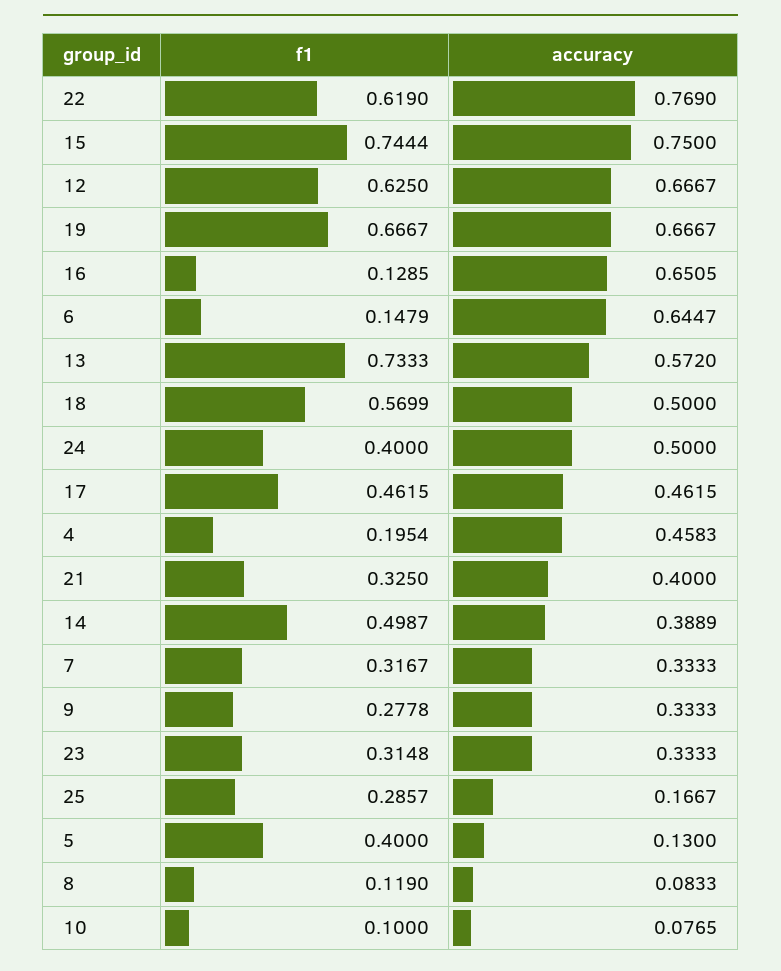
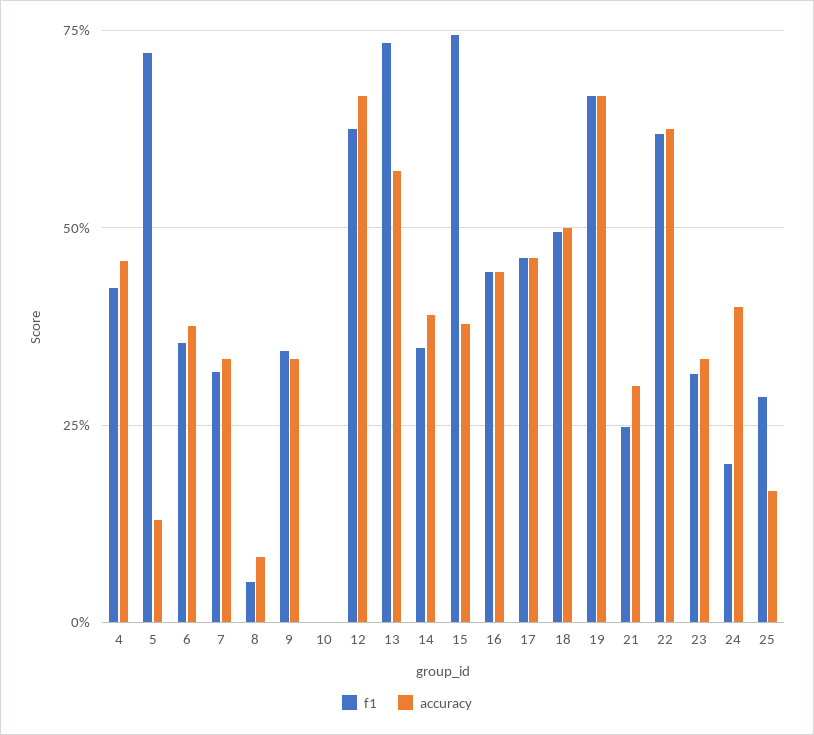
accuracy, 22: 0.769 -> 0.625
accuracy, 15: 0.75 -> 0.375
f1, 16: 0.1285 -> 0.45
accuracy, 16: 0.6505 -> 0.45
f1, 6: 0.1479 -> 0.35
accuracy, 6: 0.6447 -> 0.375
f1, 18: 0.5699 -> 0.5
f1, 24: 0.4 -> 0.2
accuracy, 24: 0.5 -> 0.4
f1, 4: 0.1954 -> 0.425
f1, 21: 0.325 -> 0.25
accuracy, 21: 0.4 -> 0.3
f1, 14: 0.4987 -> 0.35
f1, 9: 0.2778 -> 0.35
f1, 5: 0.4 -> 0.725
f1, 8: 0.119 -> 0.05
f1, 10: 0.1 -> 0
accuracy, 10: 0.0765 -> 0

